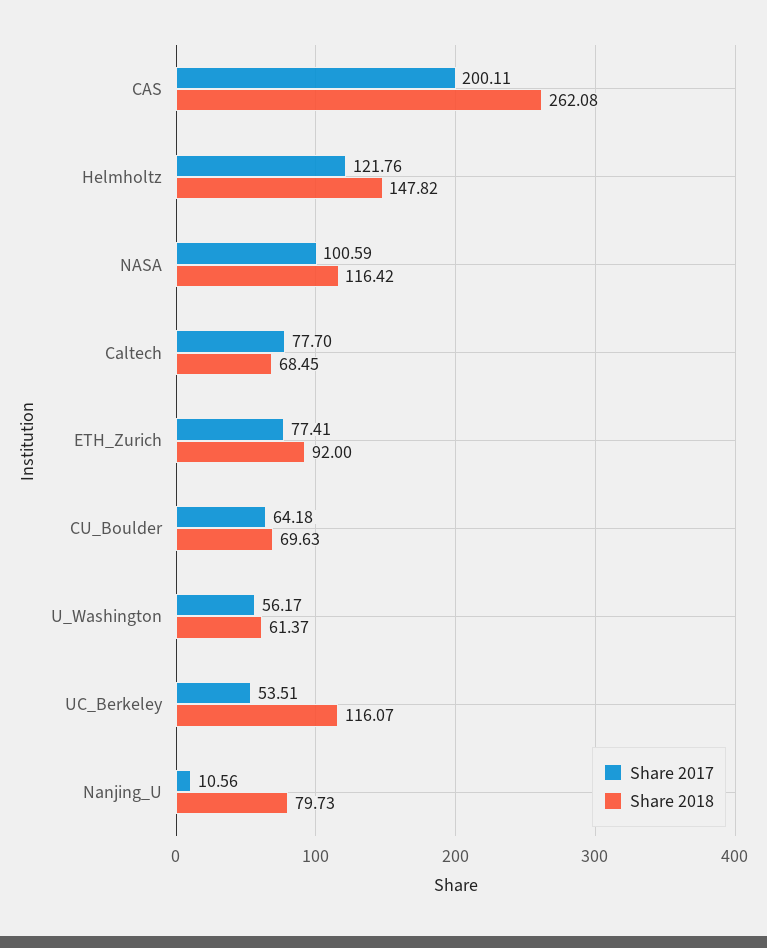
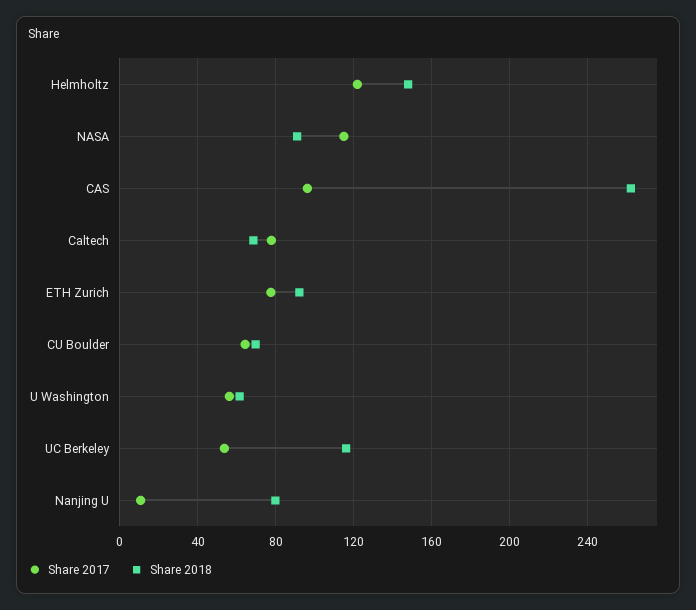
Share 2017, CAS: 200.11 -> 95
Share 2017, NASA: 100.59 -> 115
Share 2018, NASA: 116.42 -> 90

